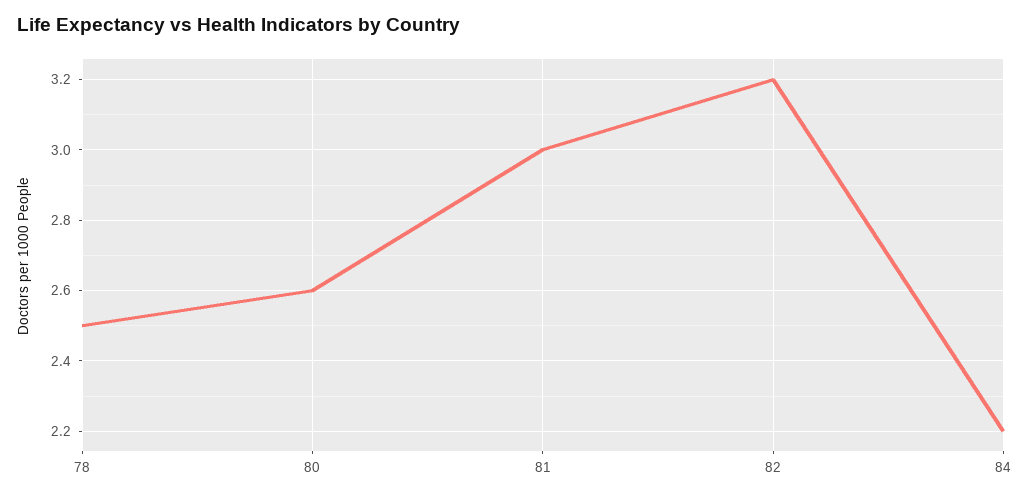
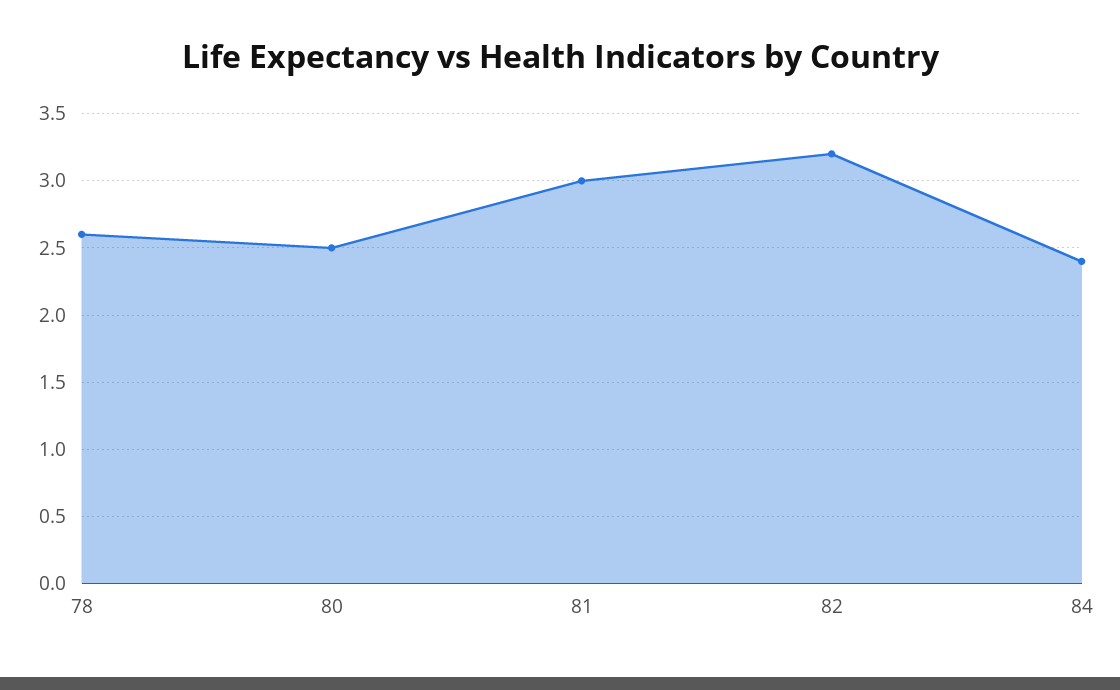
78: 2.5 -> 2.6
80: 2.6 -> 2.5
84: 2.2 -> 2.4

